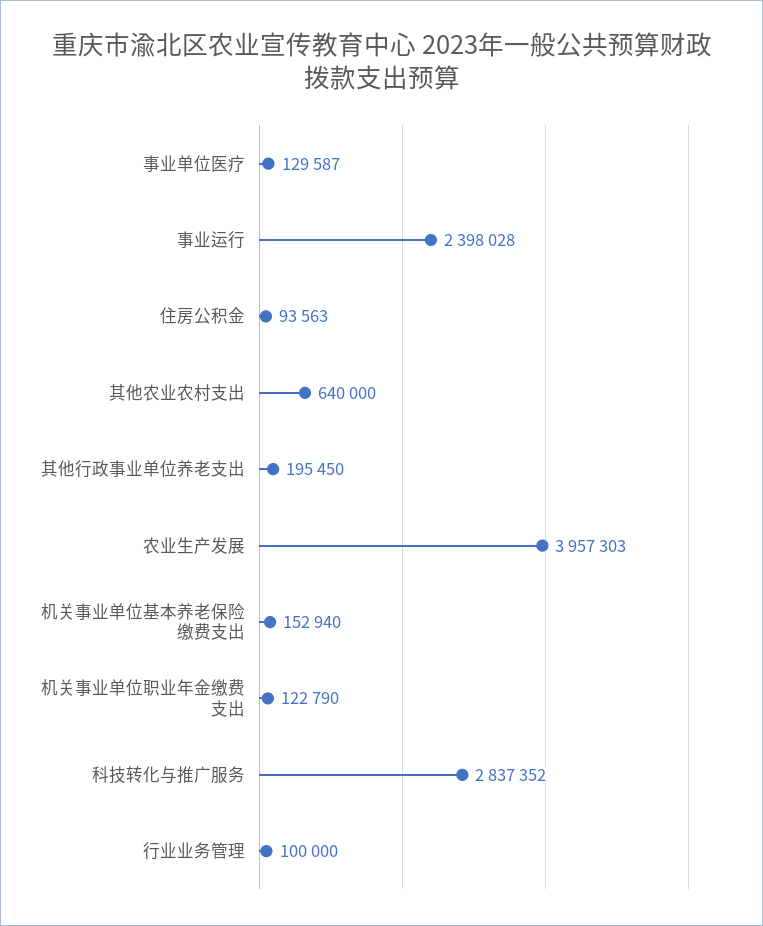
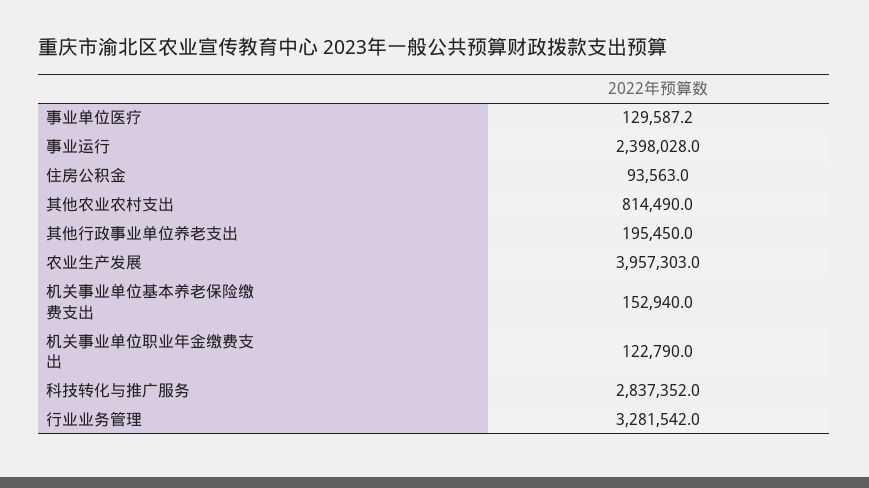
其他农业农村支出: 640000 -> 814490
行业业务管理: 100000 -> 3281542

